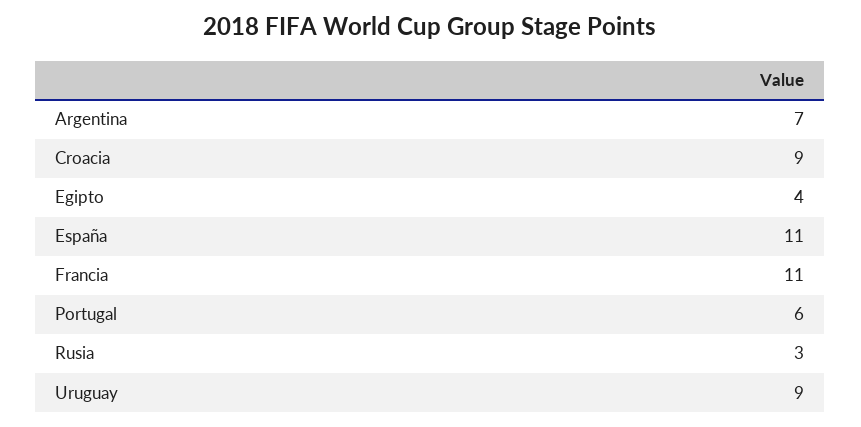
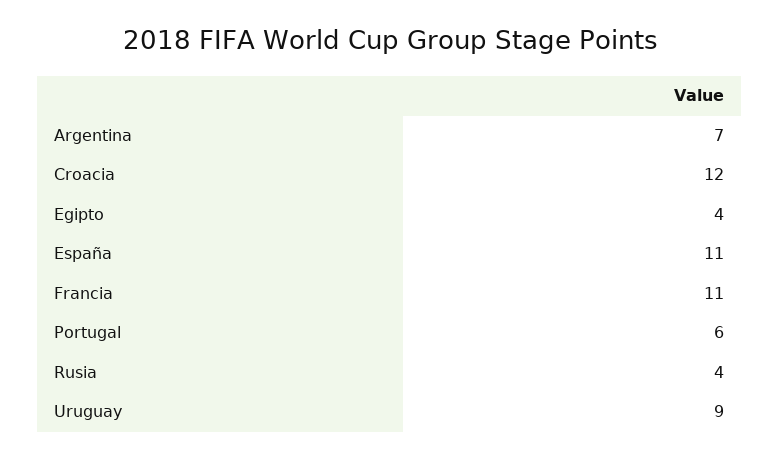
Croacia: 9 -> 12
Rusia: 3 -> 4

